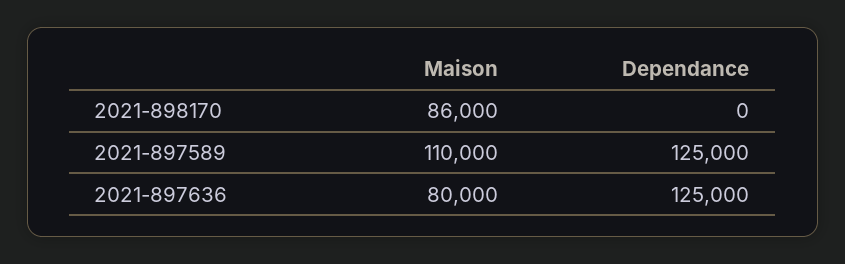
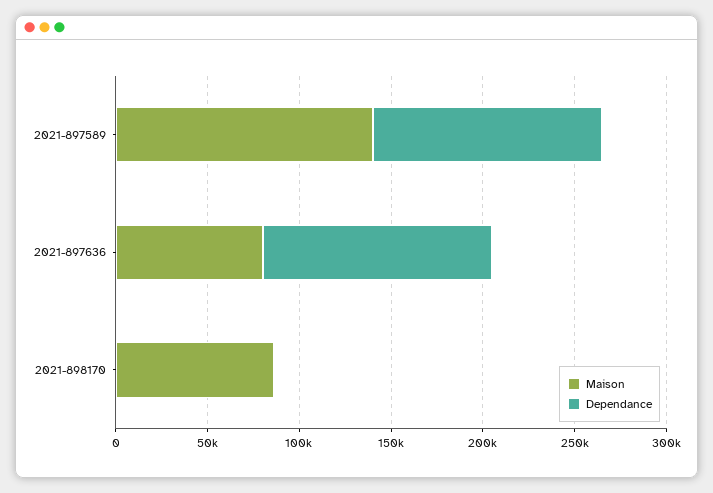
Maison, 2021-897589: 110000 -> 140000

